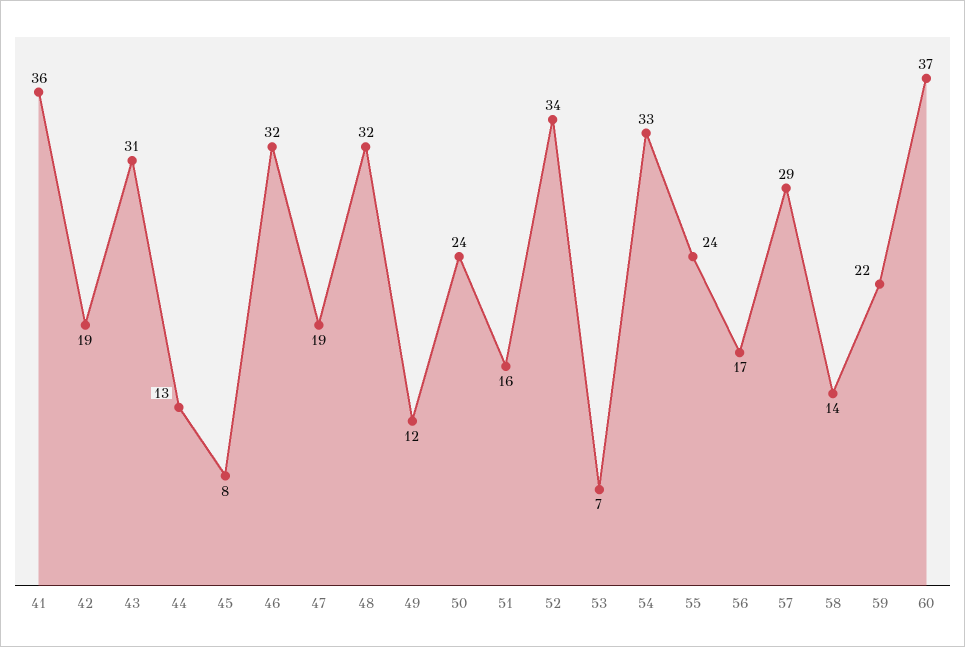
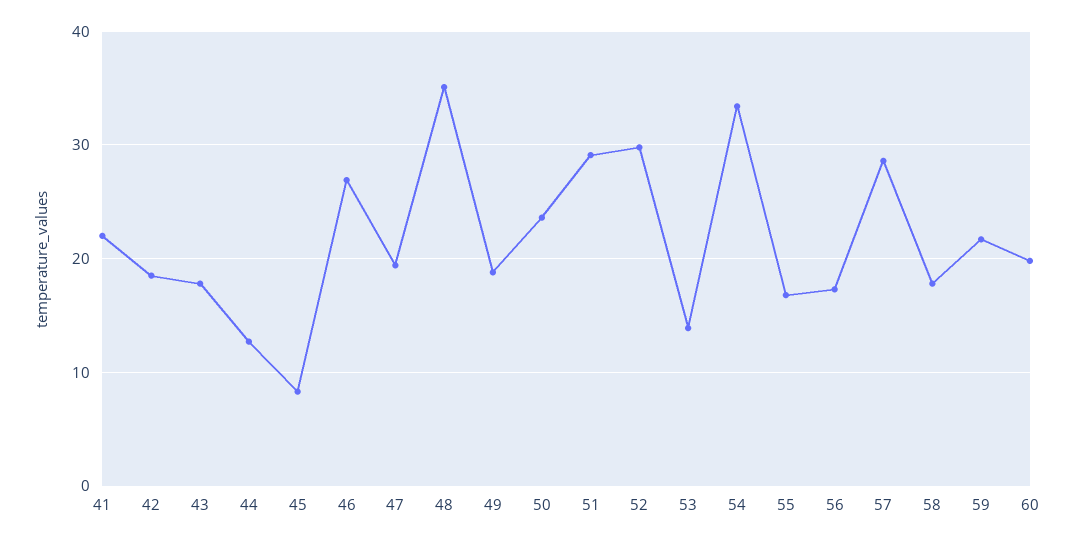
41: 36 -> 22
43: 31 -> 18
46: 32 -> 27
48: 32 -> 35
49: 12 -> 19
51: 16 -> 29
52: 34 -> 30
53: 7 -> 14
55: 24 -> 17
58: 14 -> 18
60: 37 -> 20

